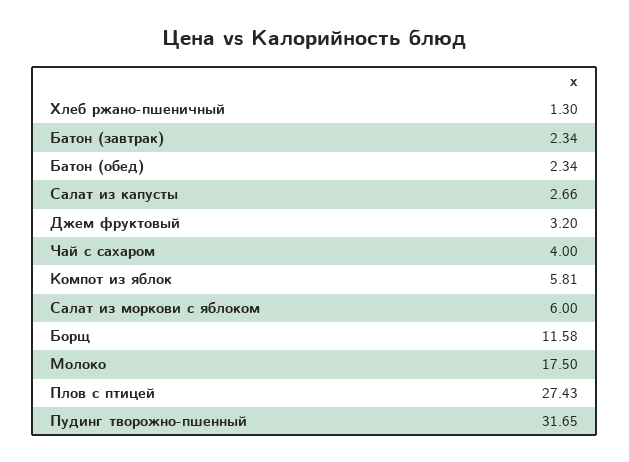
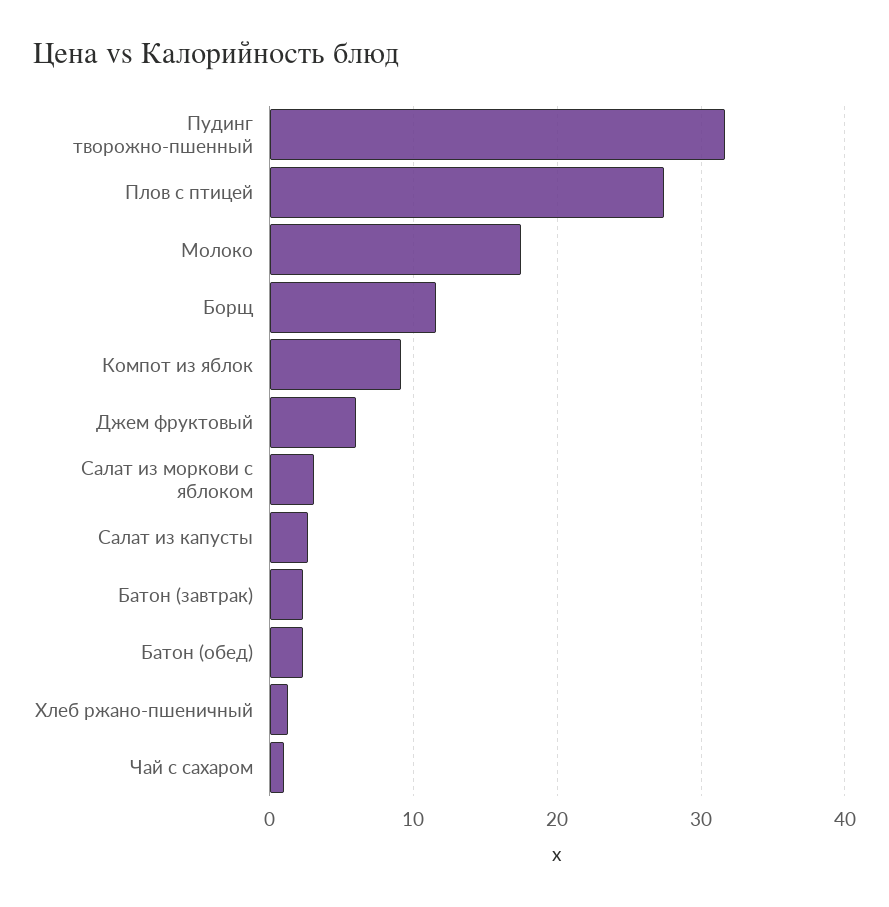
Джем фруктовый: 3.2 -> 6
Чай с сахаром: 4 -> 1
Компот из яблок: 5.81 -> 9
Салат из моркови с яблоком: 6 -> 3

